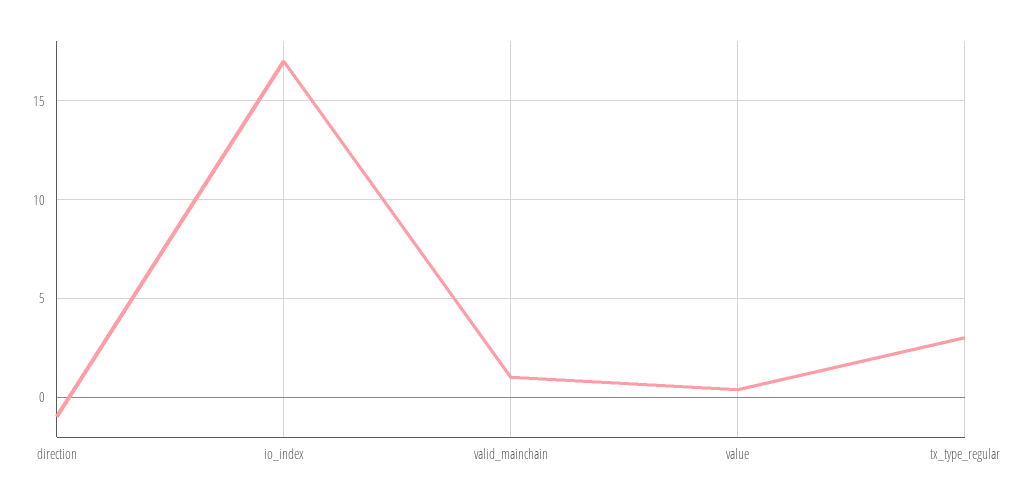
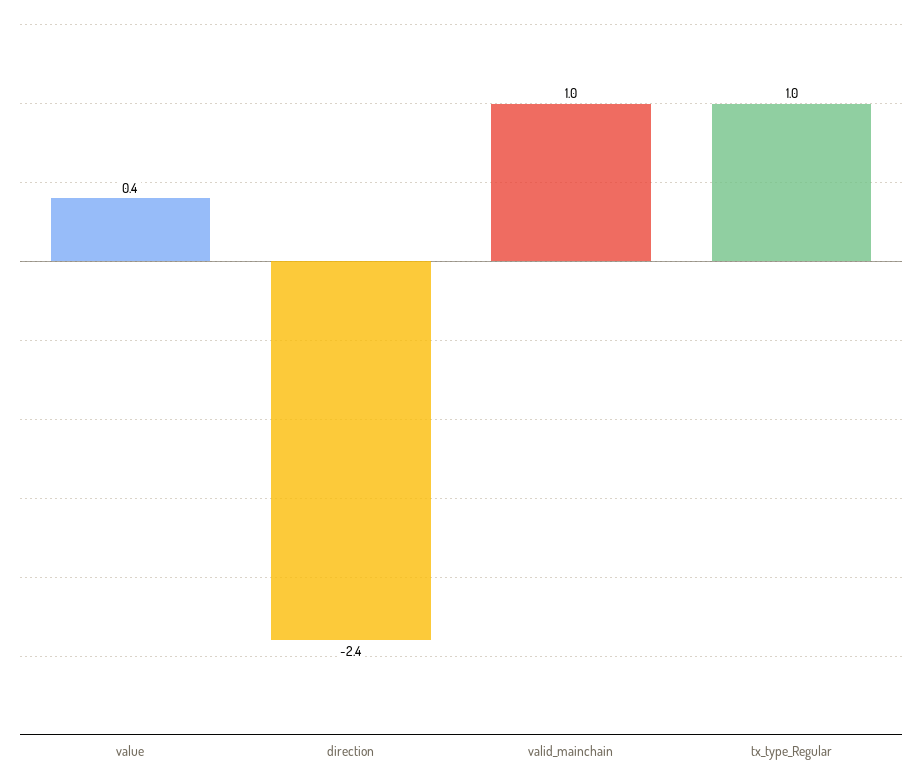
direction: -1 -> -2.4
io_index: 17 -> none
tx_type_regular: 3 -> 1

